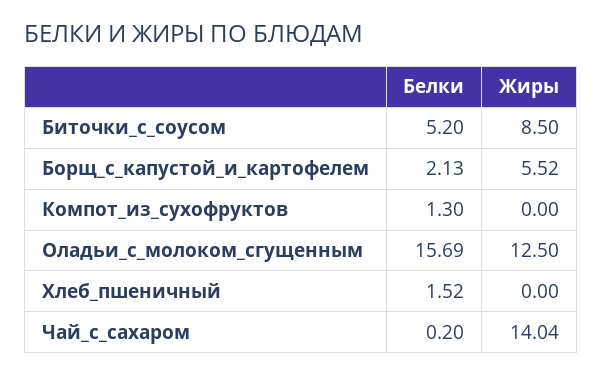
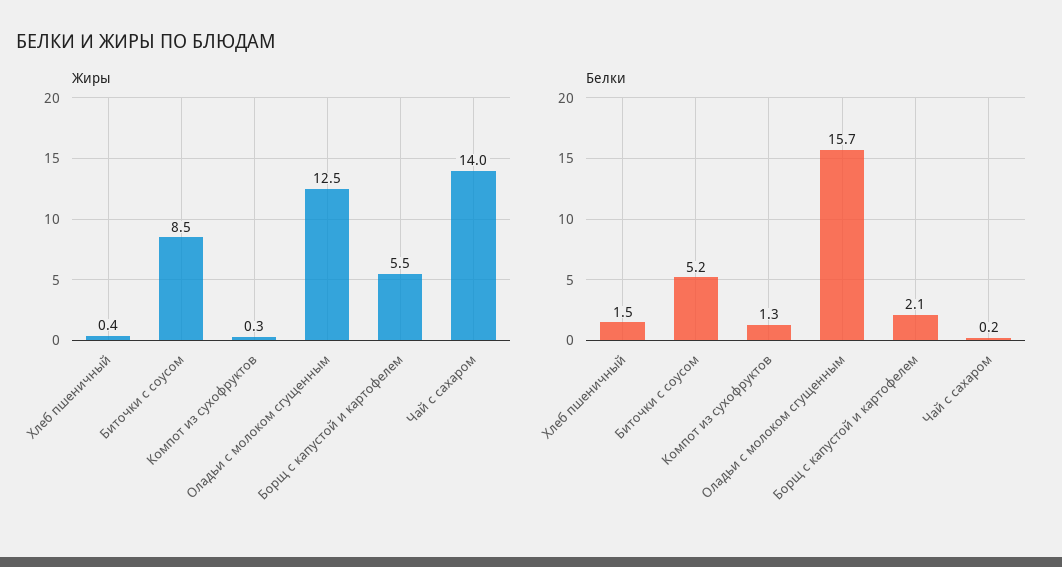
Жиры, Компот_из_сухофруктов: 0 -> 0.3
Жиры, Хлеб_пшеничный: 0 -> 0.4

